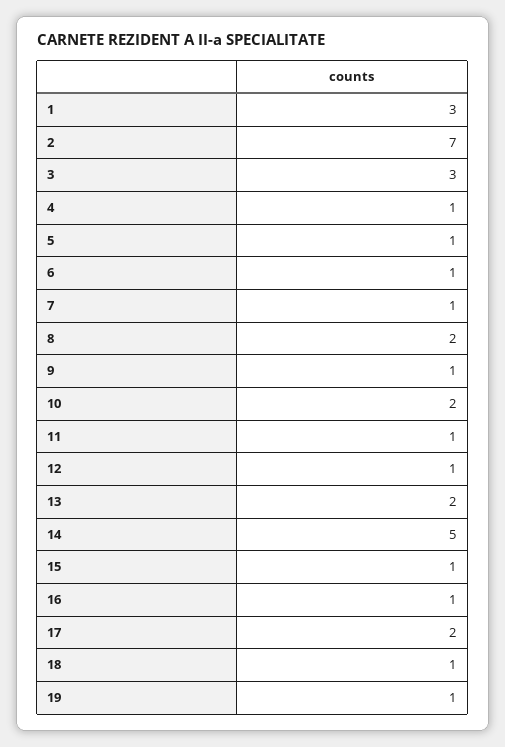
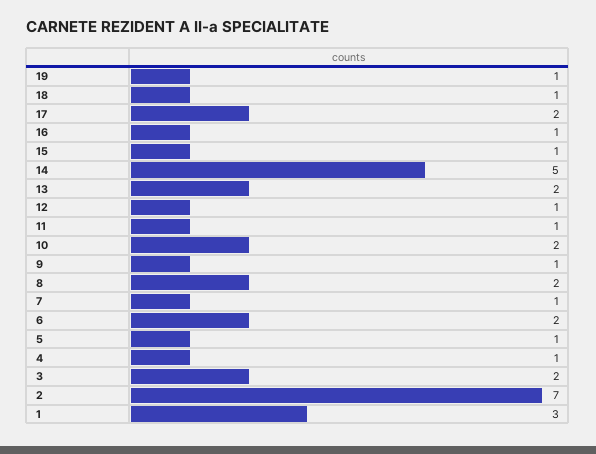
3: 3 -> 2
6: 1 -> 2

